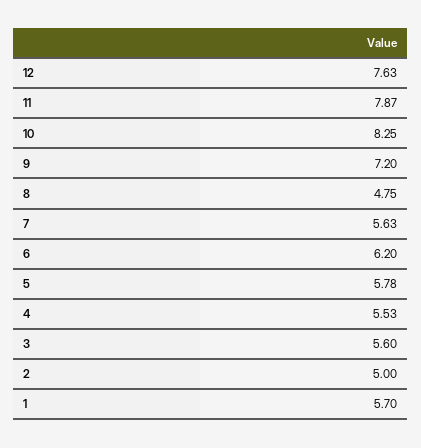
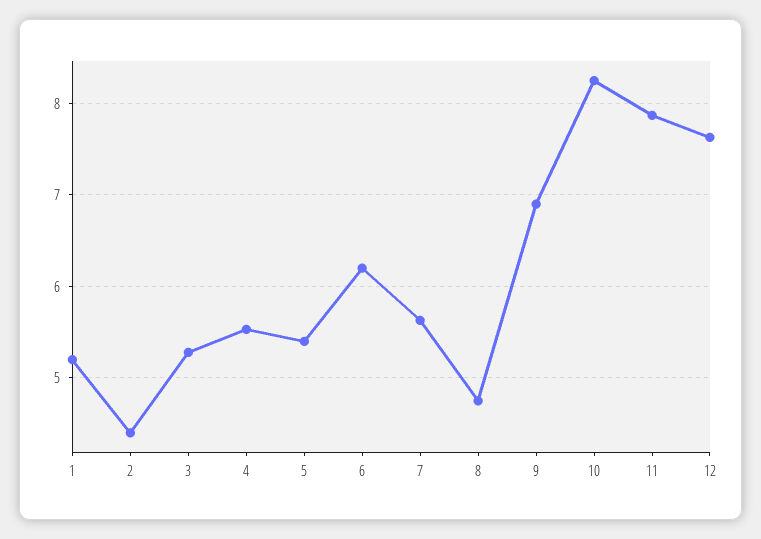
9: 7.2 -> 6.9
5: 5.78 -> 5.4
3: 5.6 -> 5.3
2: 5 -> 4.4
1: 5.7 -> 5.2

